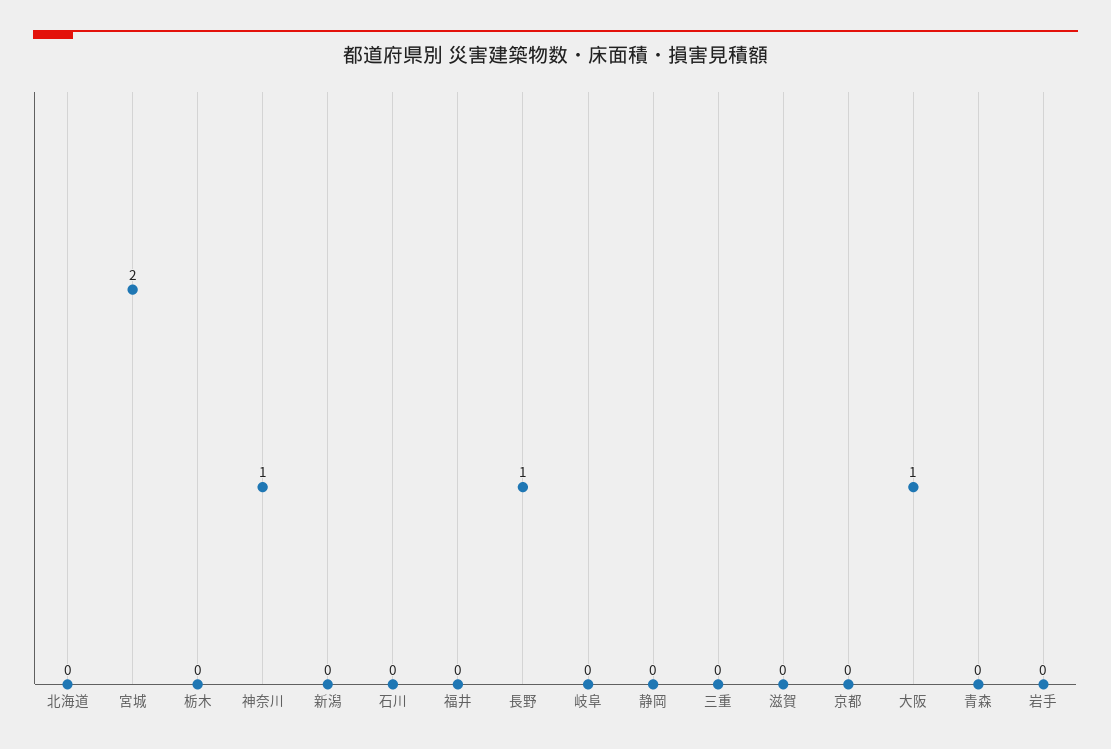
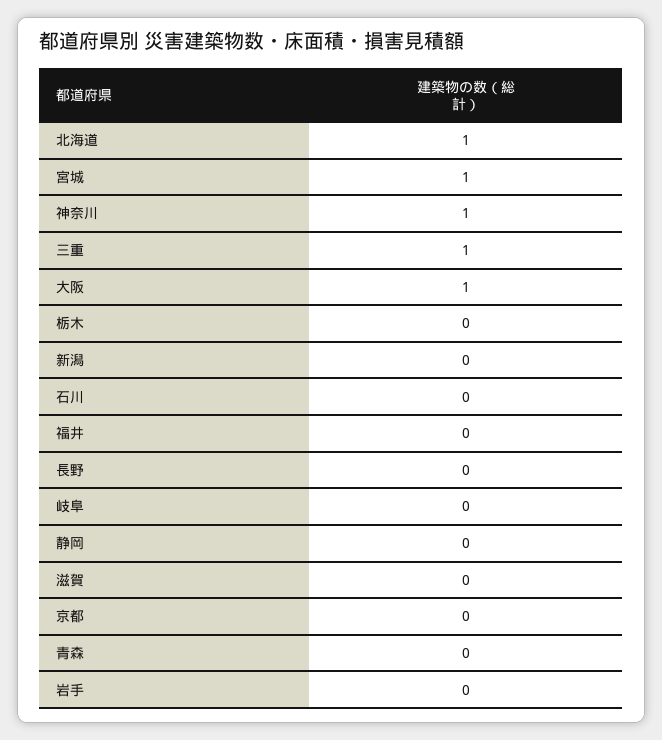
北海道: 0 -> 1
宮城: 2 -> 1
長野: 1 -> 0
三重: 0 -> 1

